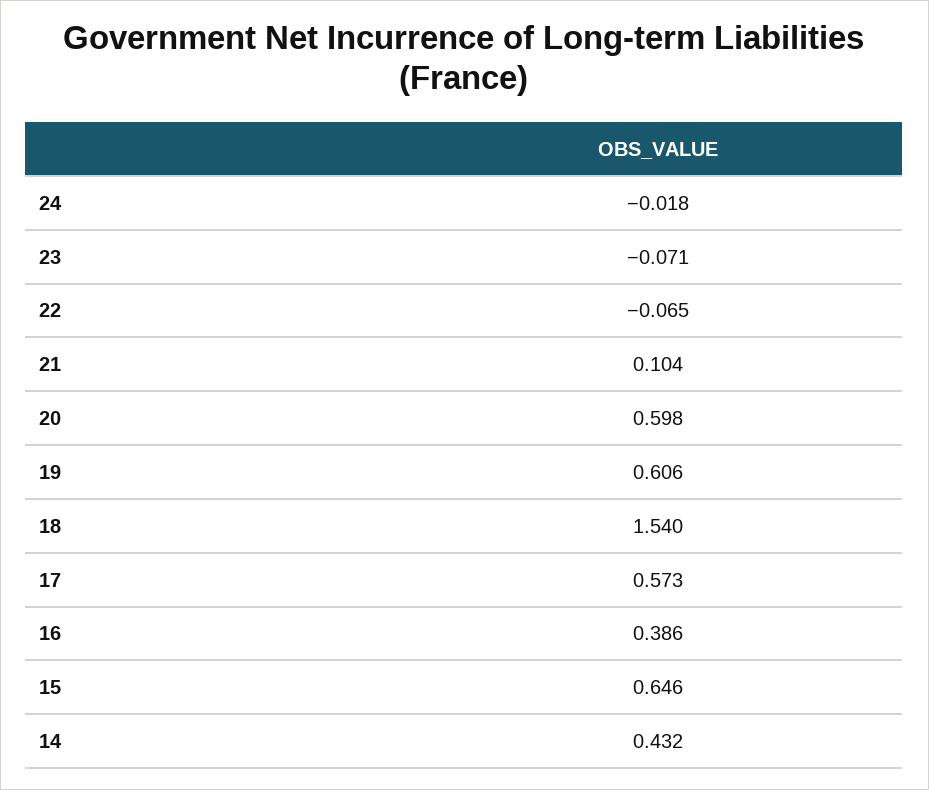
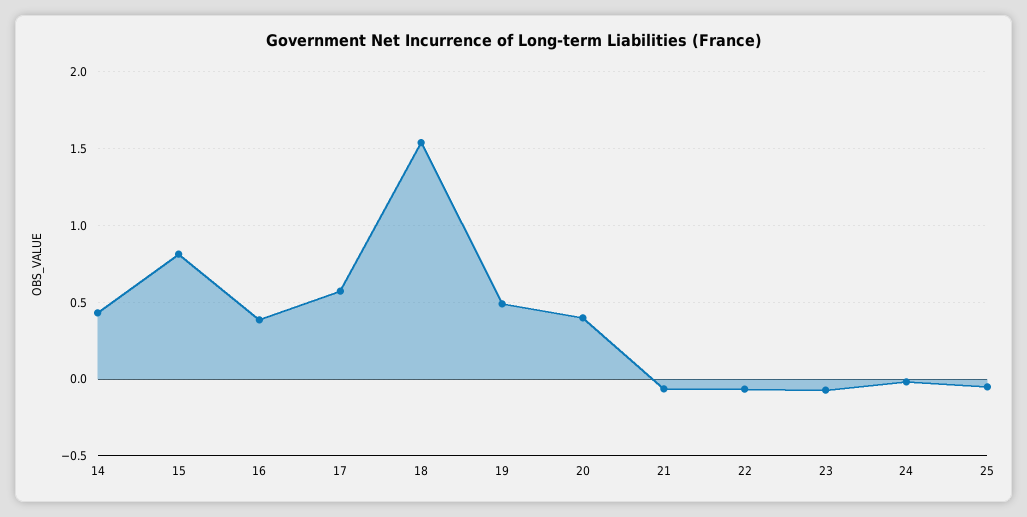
21: 0.104 -> -0.05
20: 0.598 -> 0.4
19: 0.606 -> 0.5
15: 0.646 -> 0.8
25: none -> -0.05

